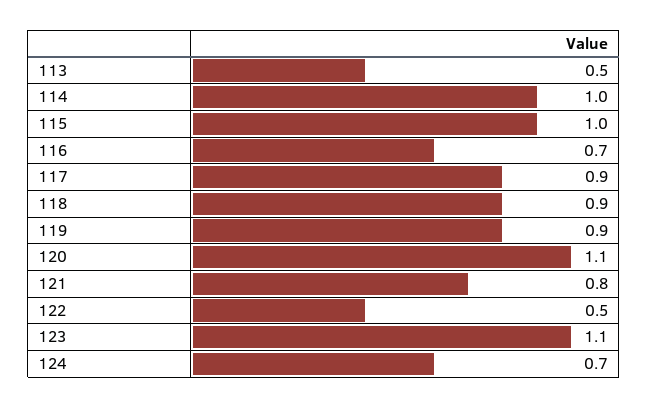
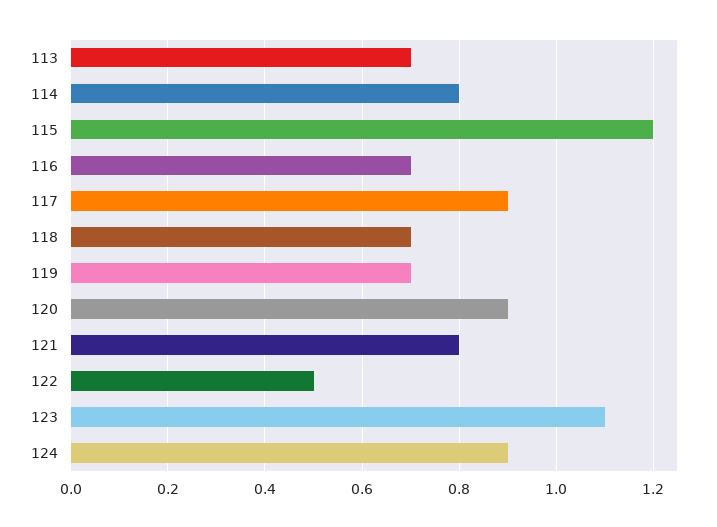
113: 0.5 -> 0.7
114: 1 -> 0.8
115: 1 -> 1.2
118: 0.9 -> 0.7
119: 0.9 -> 0.7
120: 1.1 -> 0.9
124: 0.7 -> 0.9

